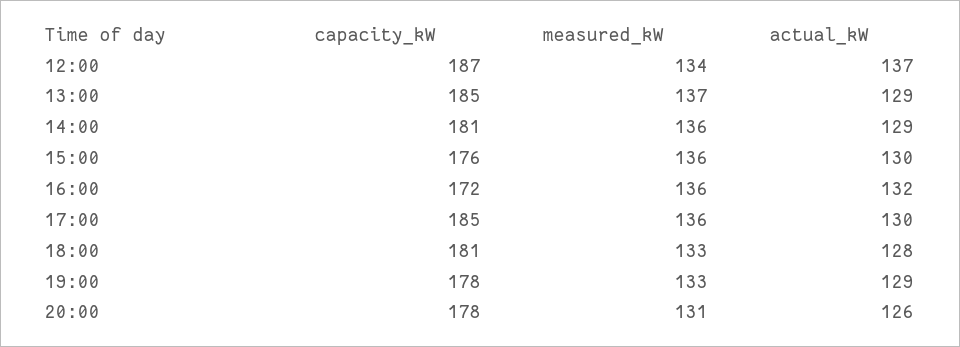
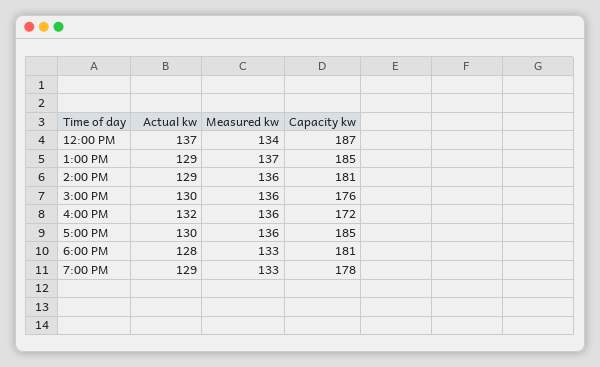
capacity_kW, 20:00: 178 -> none
measured_kW, 20:00: 131 -> none
actual_kW, 20:00: 126 -> none

